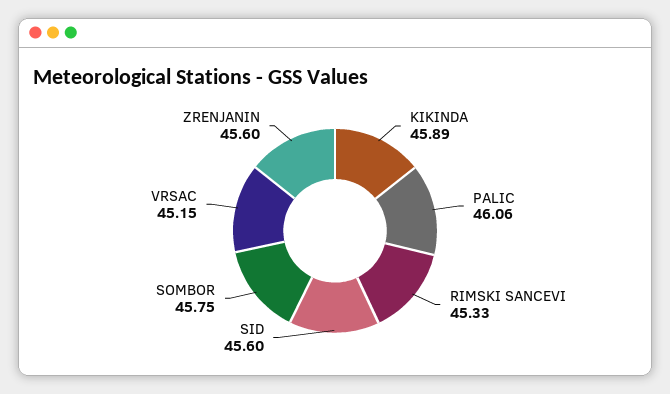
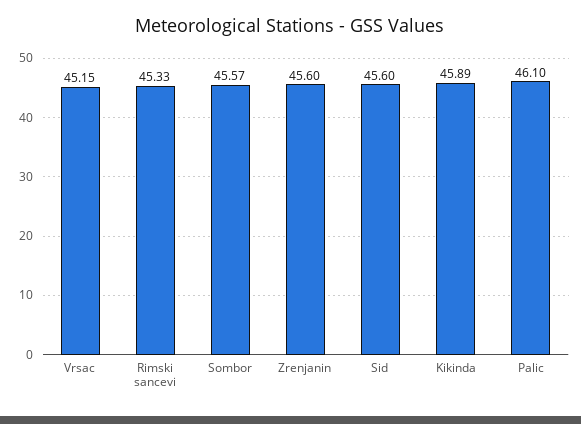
PALIC: 46.06 -> 46.1
SOMBOR: 45.75 -> 45.57

